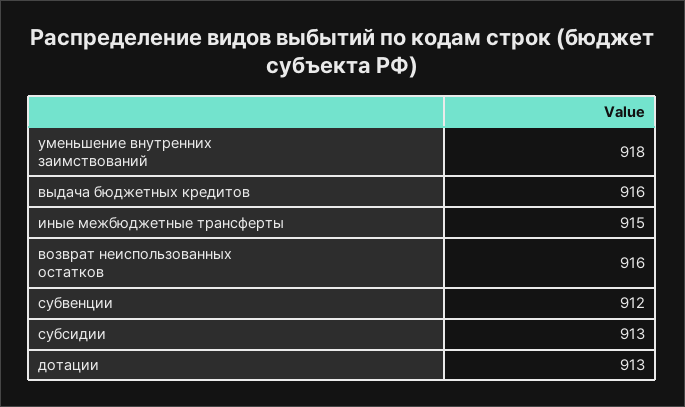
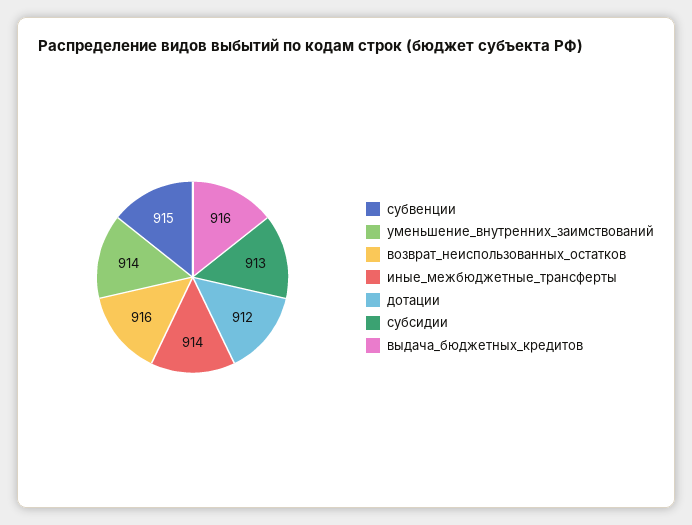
уменьшение внутренних заимствований: 918 -> 914
иные межбюджетные трансферты: 915 -> 914
субвенции: 912 -> 915
дотации: 913 -> 912

